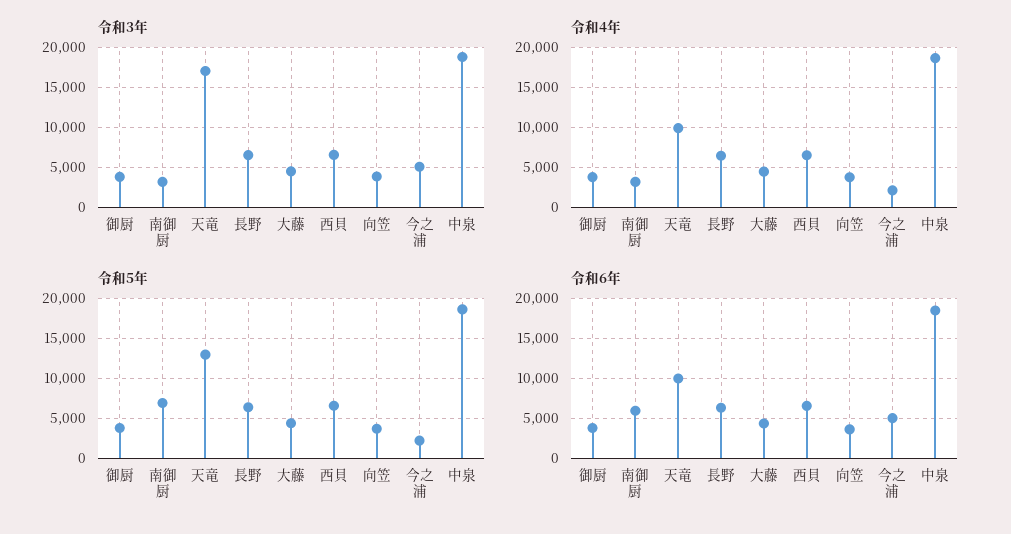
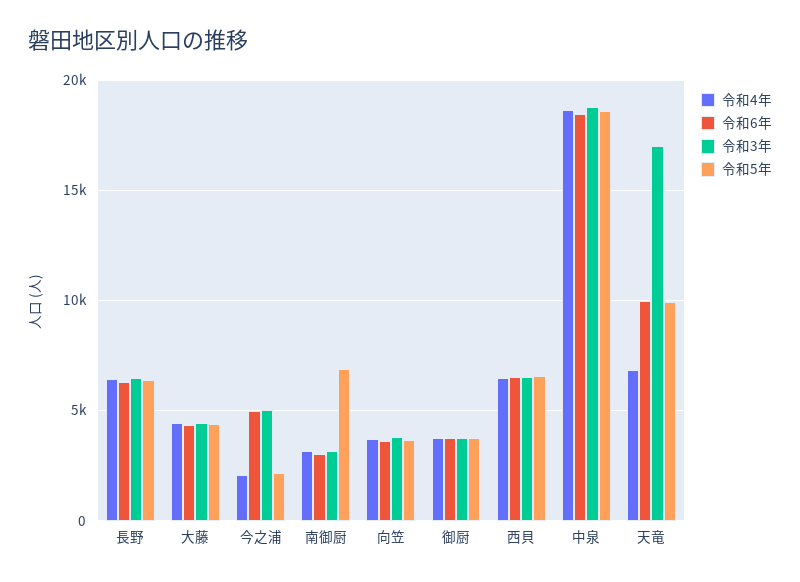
令和4年, 天竜: 10000 -> 7000
令和5年, 天竜: 13000 -> 10000
令和6年, 南御厨: 6000 -> 3000

